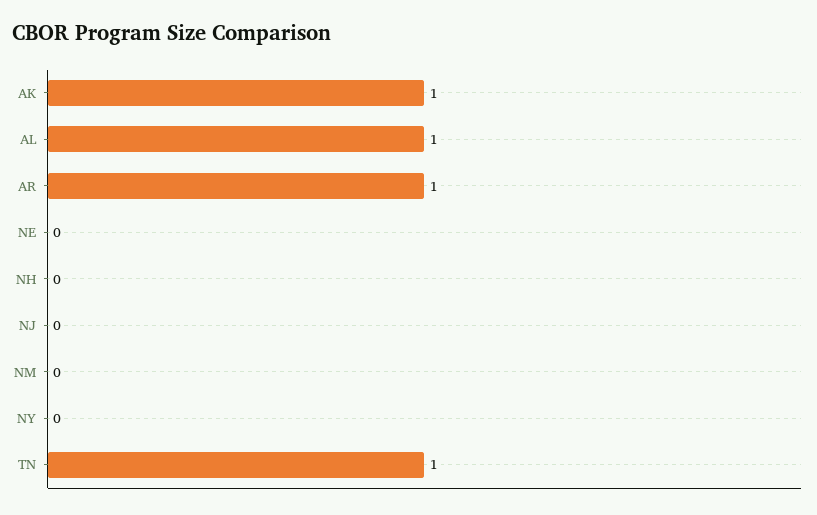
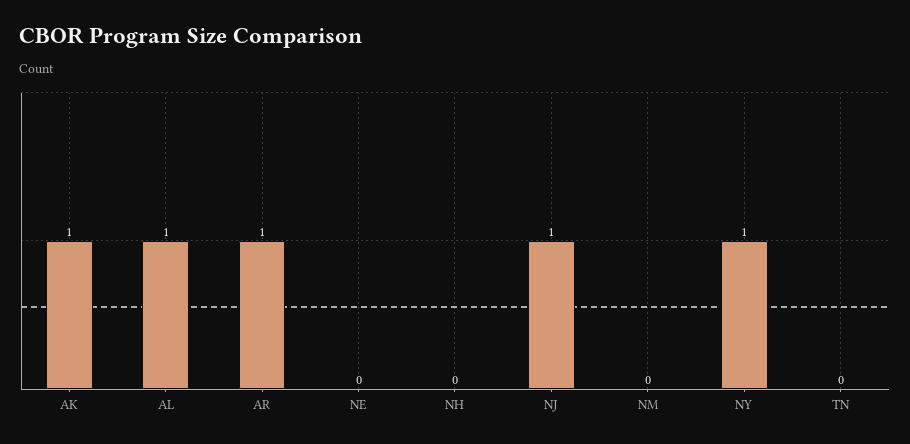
NJ: 0 -> 1
NY: 0 -> 1
TN: 1 -> 0

